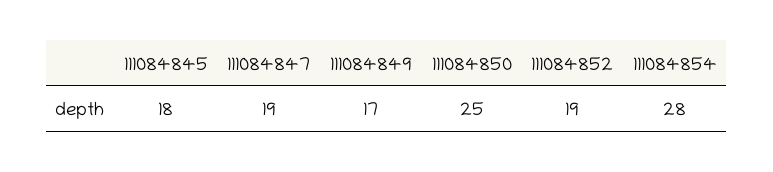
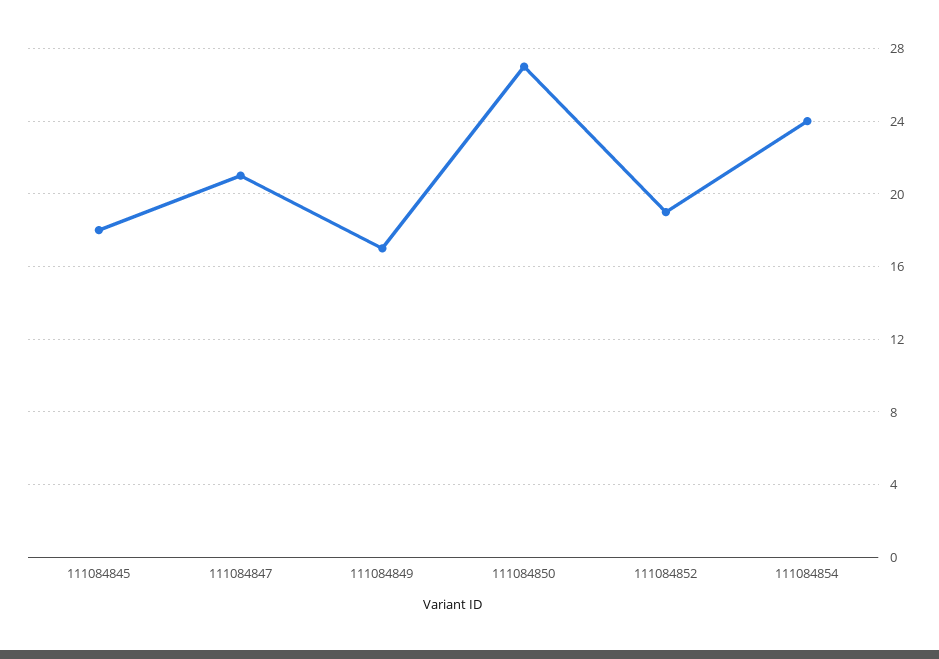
111084847: 19 -> 21
111084850: 25 -> 27
111084854: 28 -> 24

